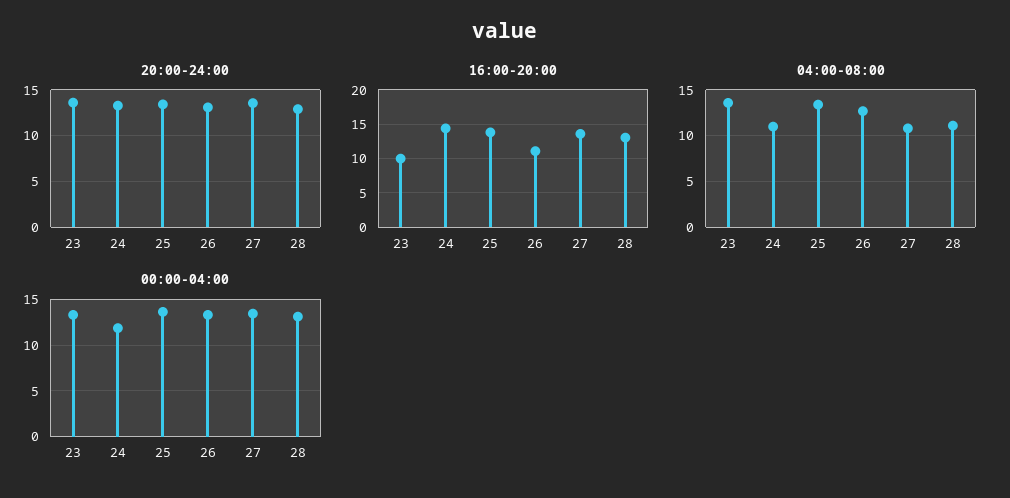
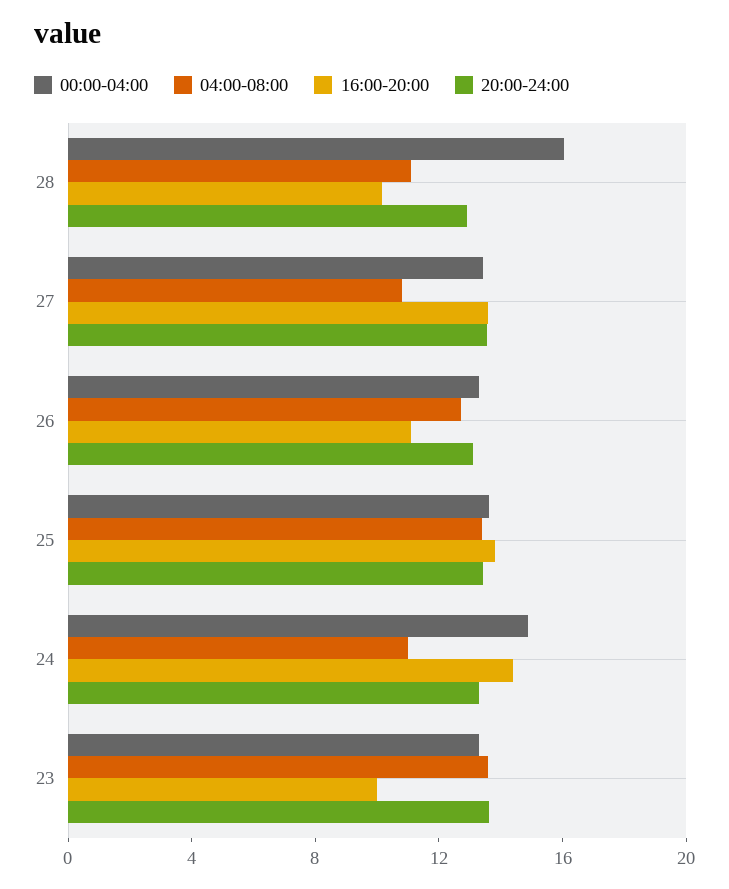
16:00-20:00, 28: 13 -> 10
00:00-04:00, 24: 12 -> 15
00:00-04:00, 28: 13 -> 16

